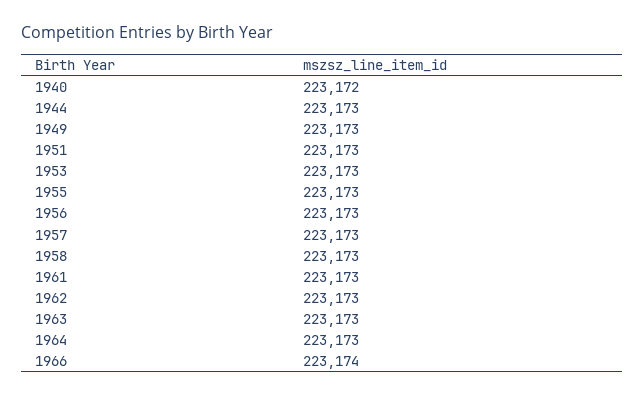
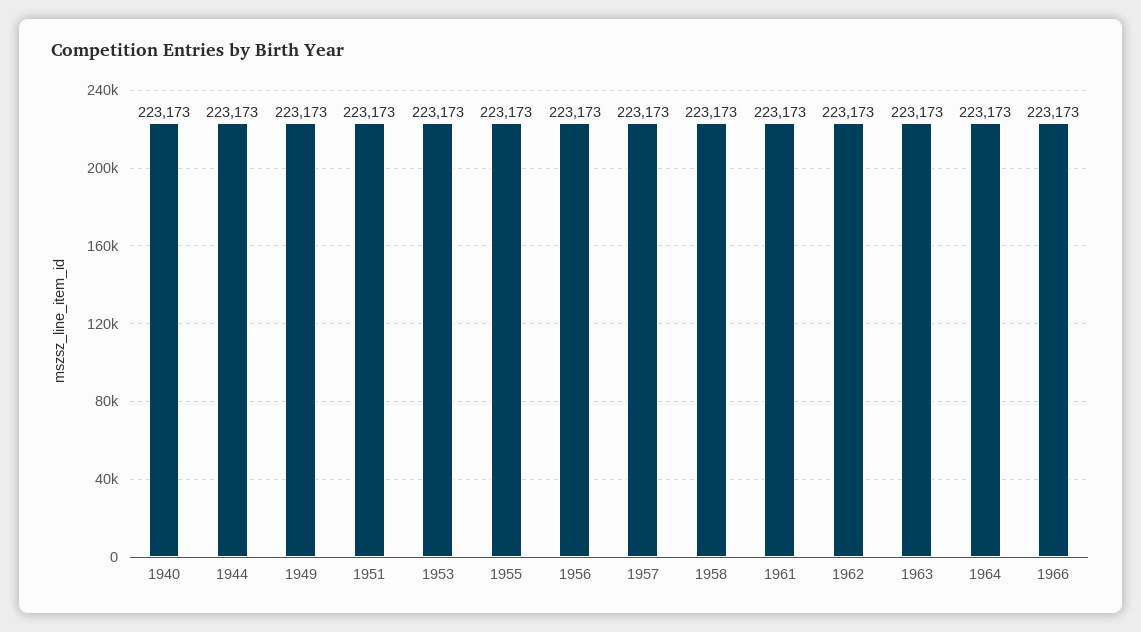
1940: 223172 -> 223173
1966: 223174 -> 223173

